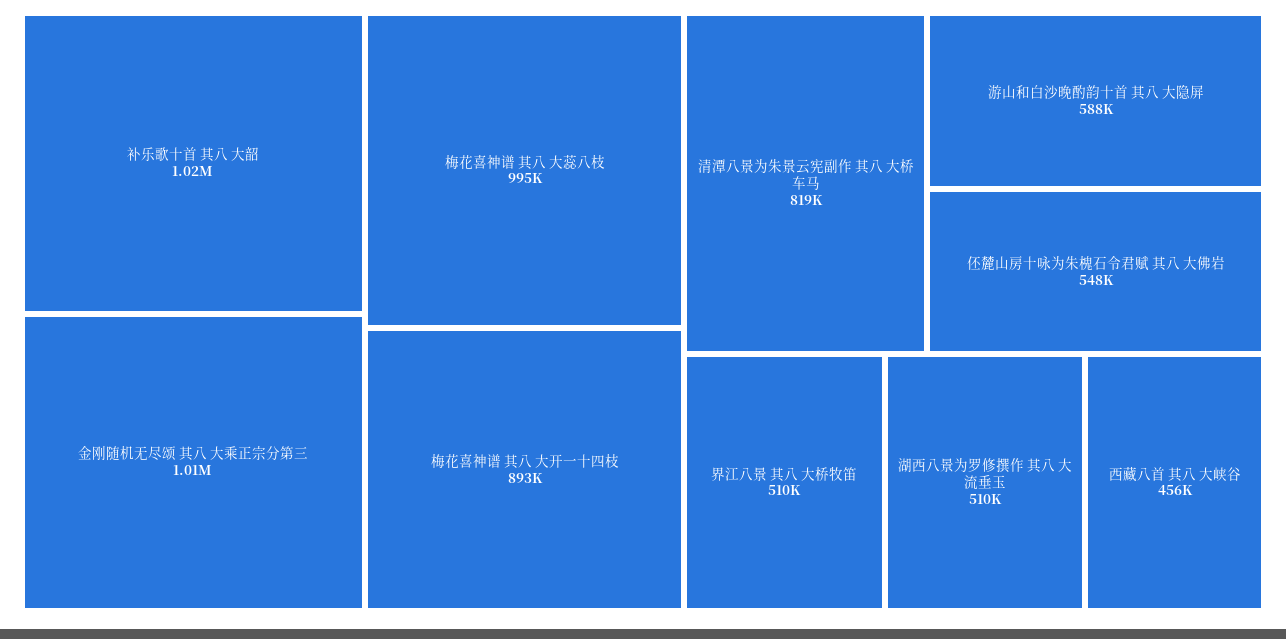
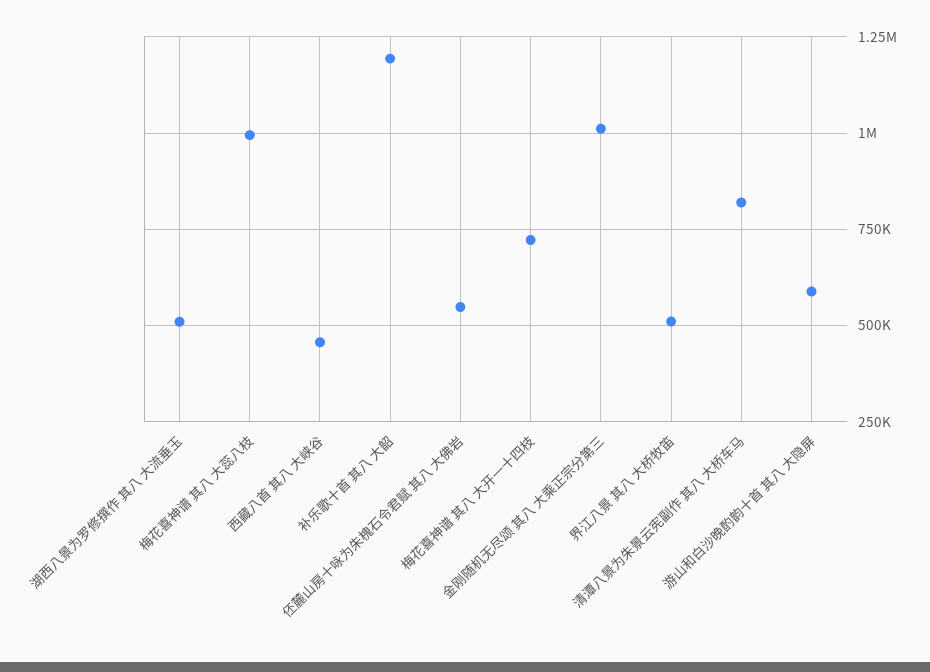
补乐歌十首 其八 大韶: 1020000 -> 1200000
梅花喜神谱 其八 大开一十四枝: 893000 -> 725000

